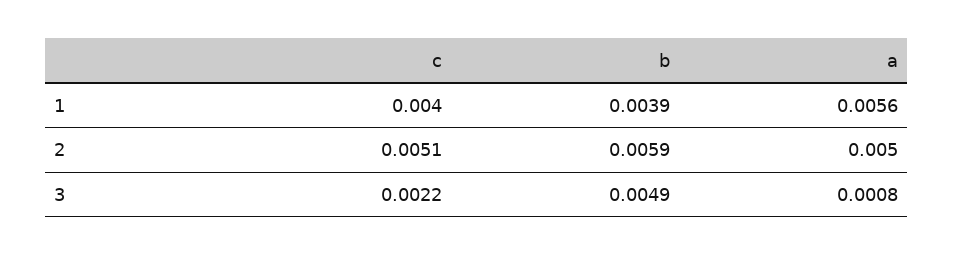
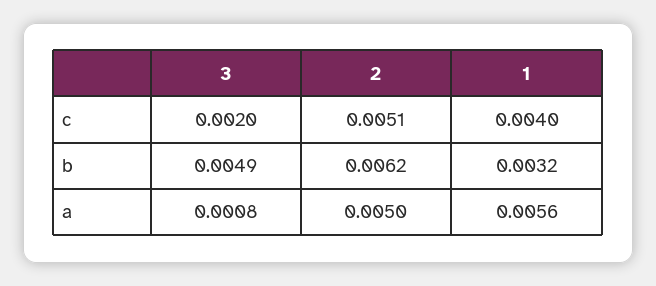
b, 1: 0.0039 -> 0.0032
b, 2: 0.0059 -> 0.0062
c, 3: 0.0022 -> 0.002

